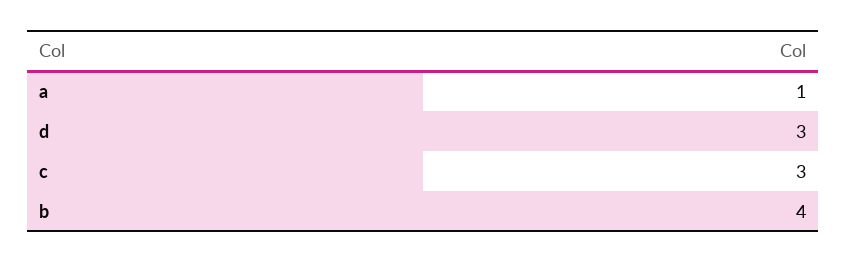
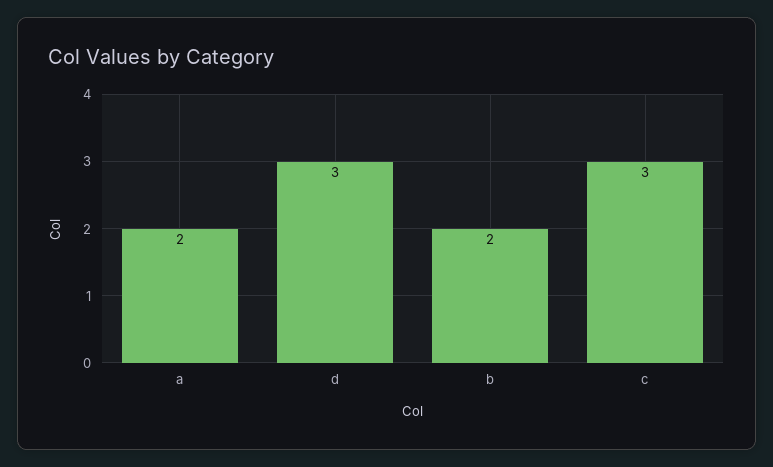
a: 1 -> 2
b: 4 -> 2

